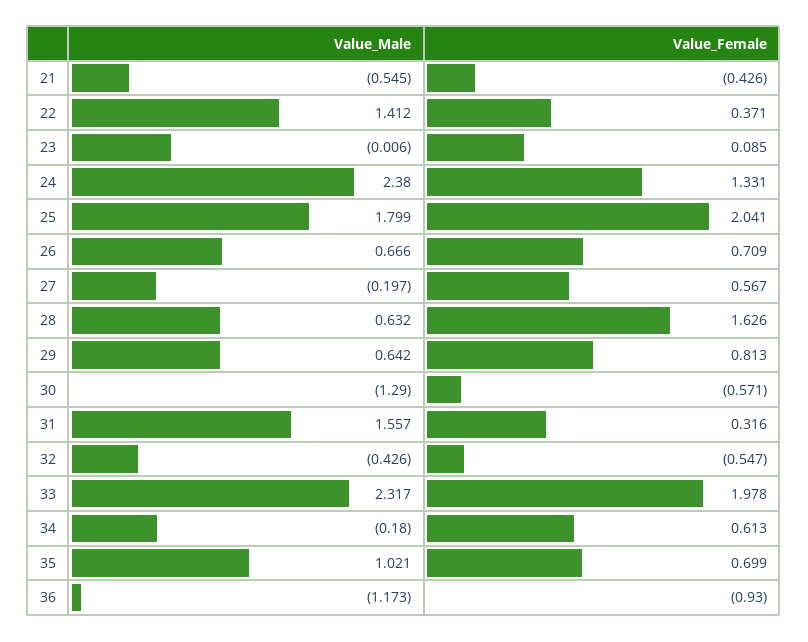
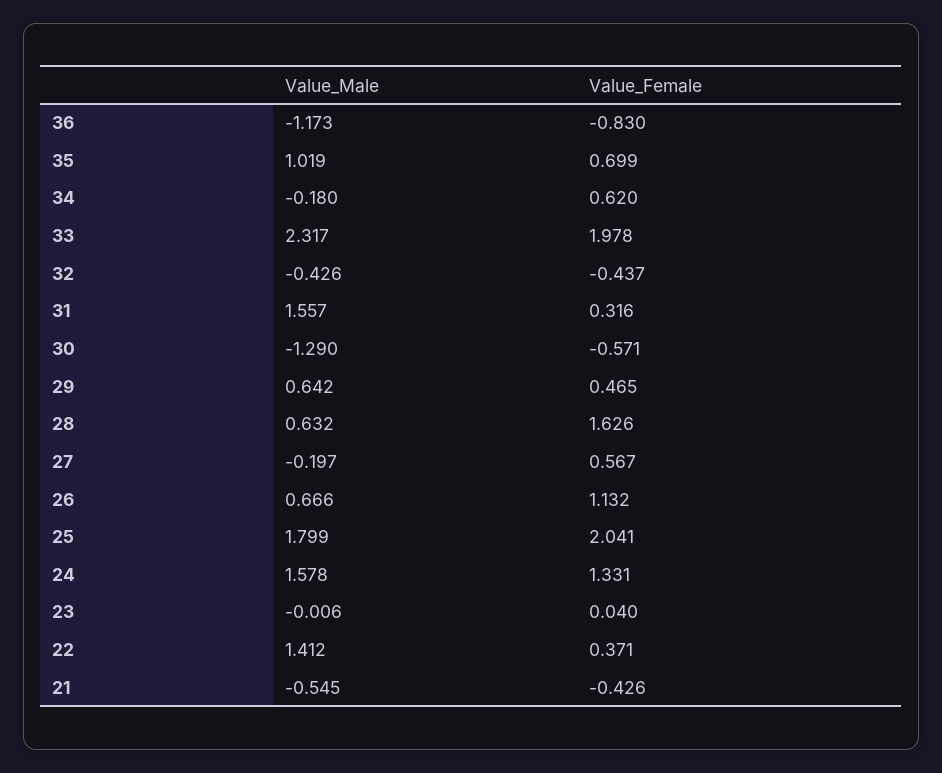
Value_Female, 23: 0.085 -> 0.04
Value_Male, 24: 2.38 -> 1.578
Value_Female, 26: 0.709 -> 1.132
Value_Female, 29: 0.813 -> 0.465
Value_Female, 32: -0.547 -> -0.437
Value_Female, 34: 0.613 -> 0.62
Value_Male, 35: 1.021 -> 1.019
Value_Female, 36: -0.93 -> -0.83

